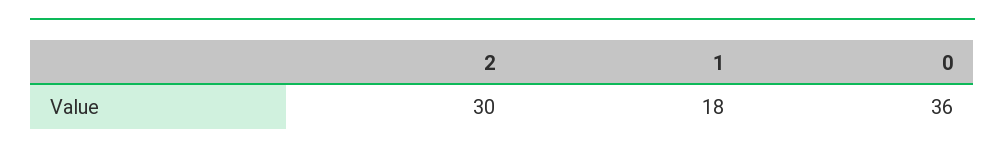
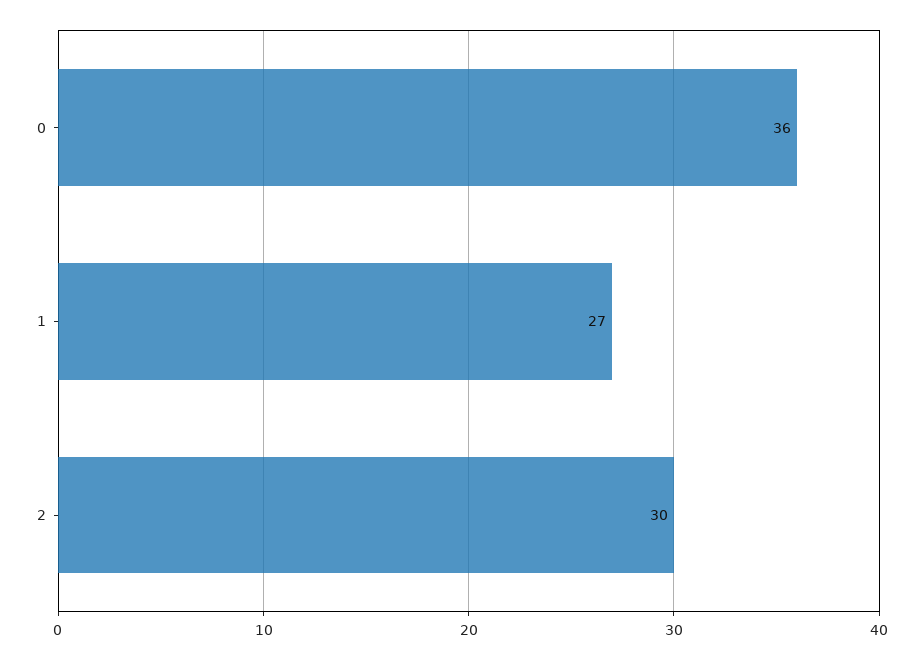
1: 18 -> 27

